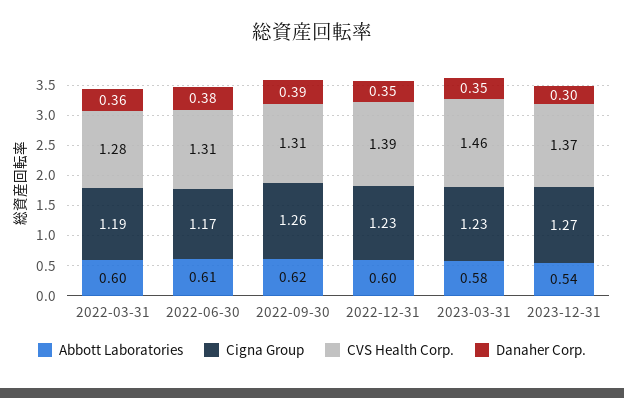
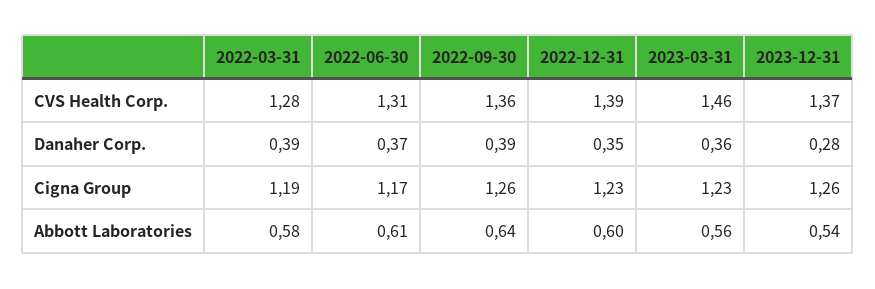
Abbott Laboratories, 2022-03-31: 0.6 -> 0.58
Danaher Corp., 2022-03-31: 0.36 -> 0.39
Danaher Corp., 2022-06-30: 0.38 -> 0.37
Abbott Laboratories, 2022-09-30: 0.62 -> 0.64
CVS Health Corp., 2022-09-30: 1.31 -> 1.36
Abbott Laboratories, 2023-03-31: 0.58 -> 0.56
Danaher Corp., 2023-03-31: 0.35 -> 0.36
Cigna Group, 2023-12-31: 1.27 -> 1.26
Danaher Corp., 2023-12-31: 0.3 -> 0.28

